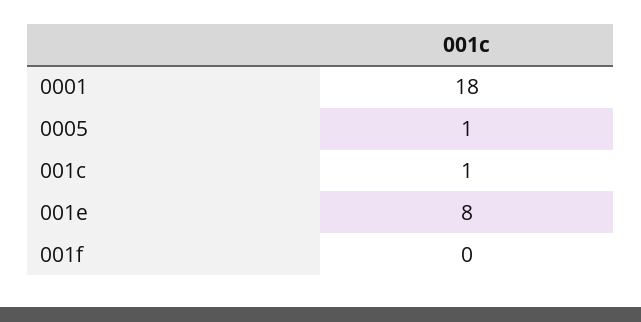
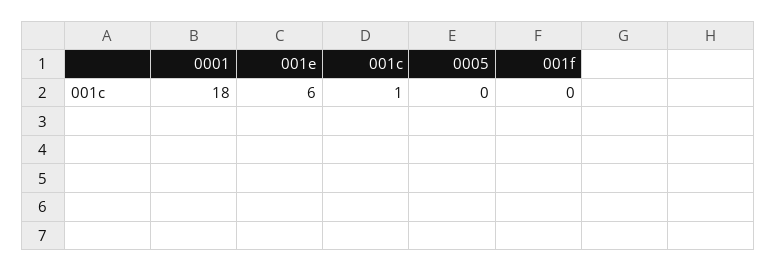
0005: 1 -> 0
001e: 8 -> 6

